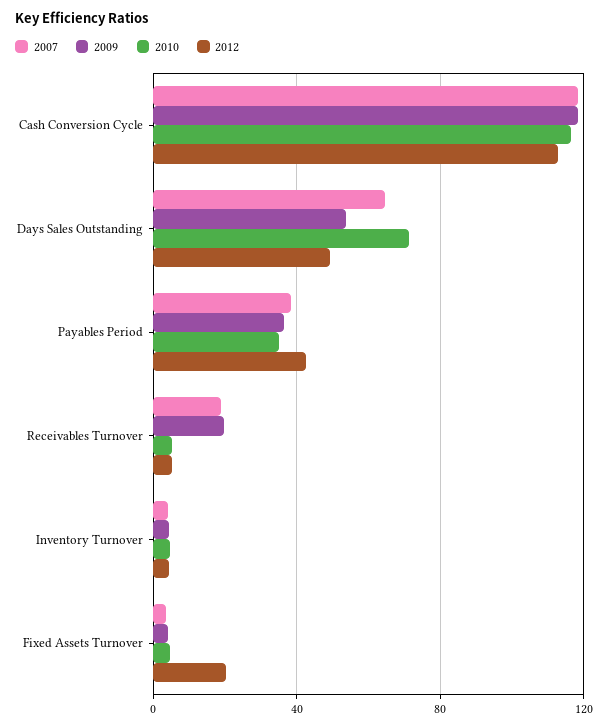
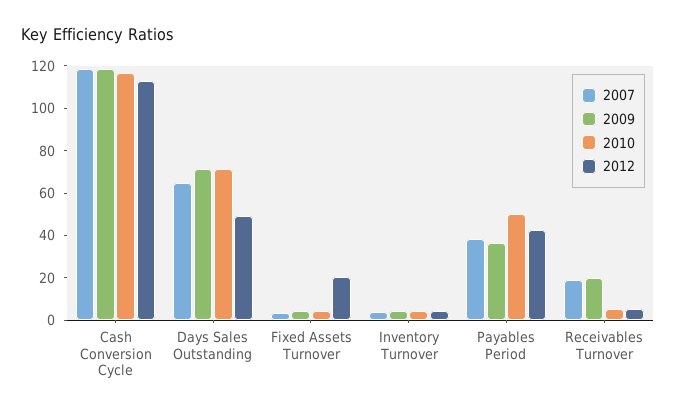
2009, Days Sales Outstanding: 55 -> 70
2010, Payables Period: 35 -> 50

